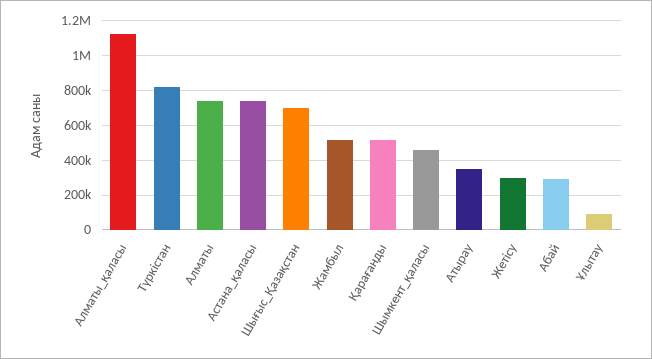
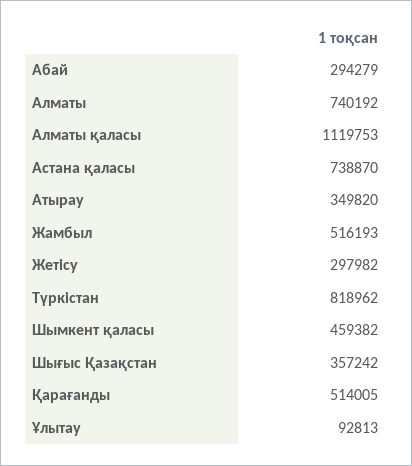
Шығыс_Қазақстан: 700000 -> 357242

